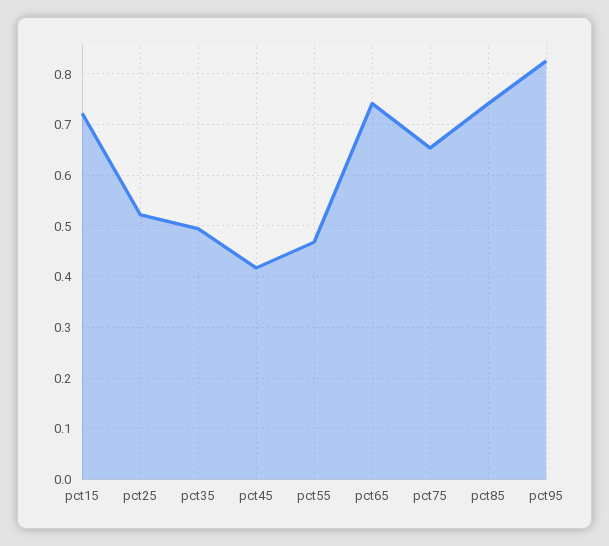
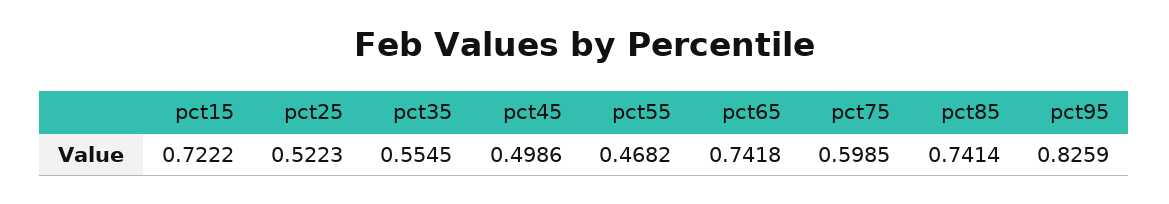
pct35: 0.5 -> 0.5545
pct45: 0.42 -> 0.4986
pct75: 0.66 -> 0.5985

